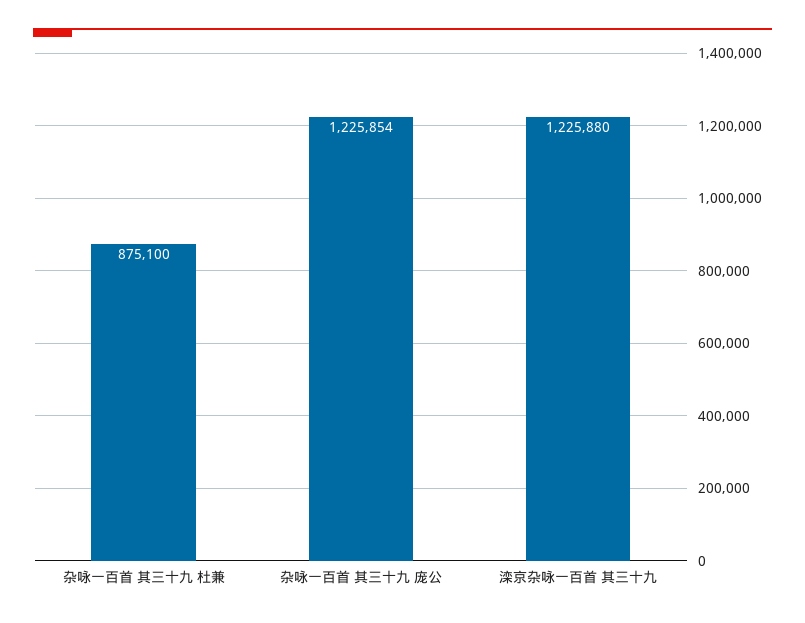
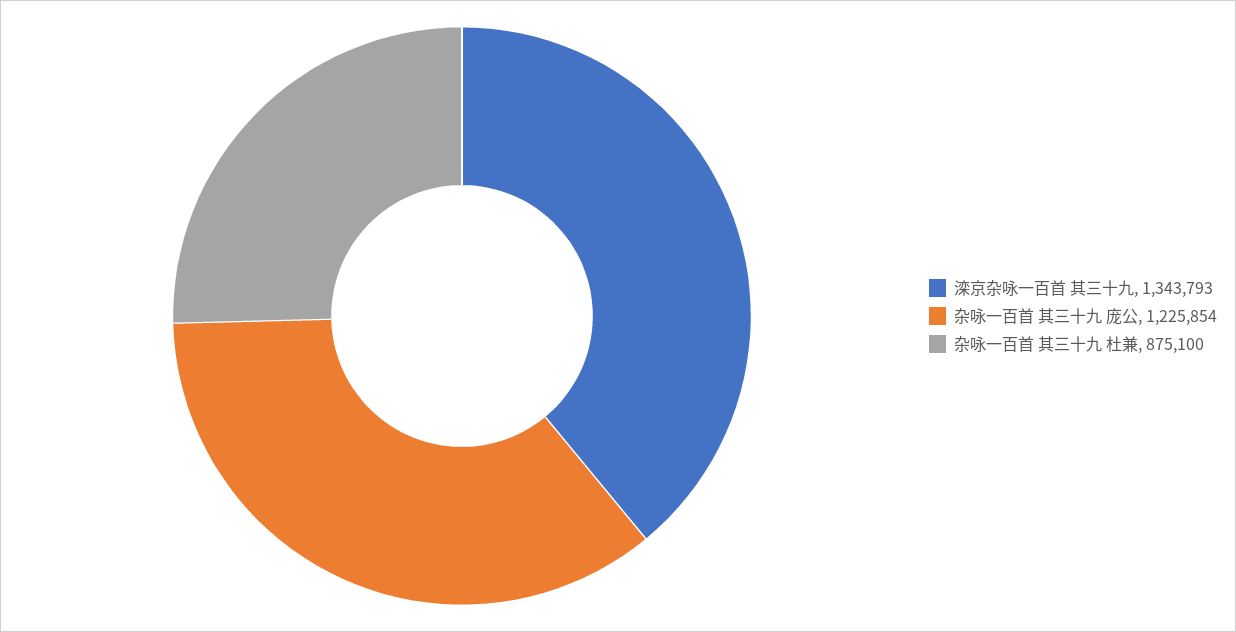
滦京杂咏一百首 其三十九: 1225880 -> 1343793

